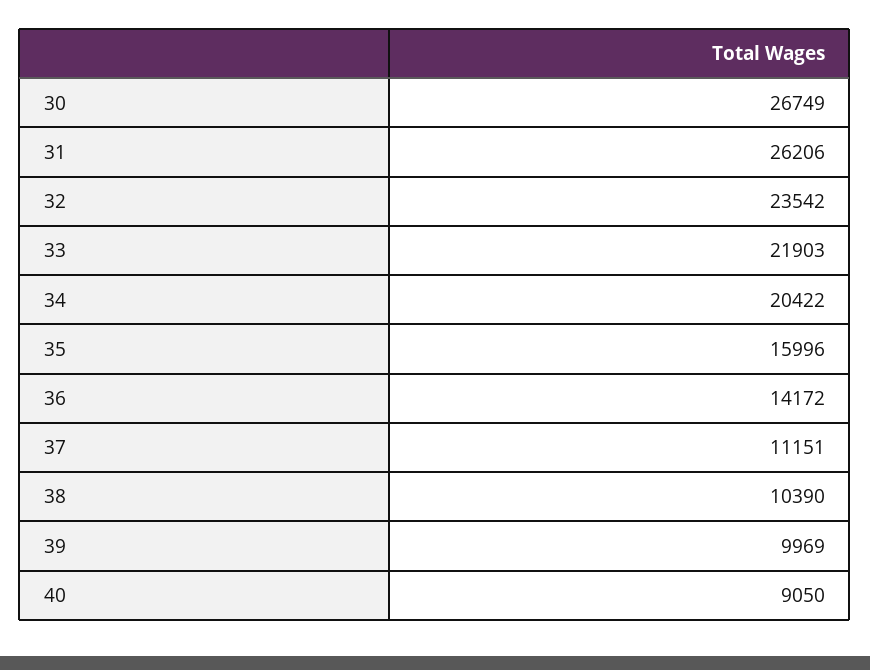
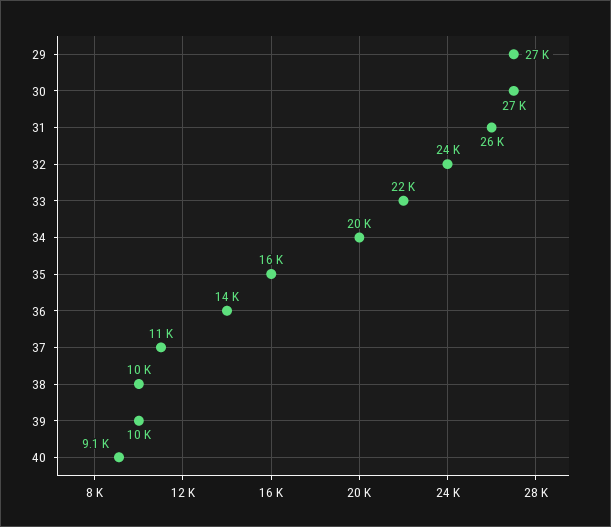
29: none -> 27000

